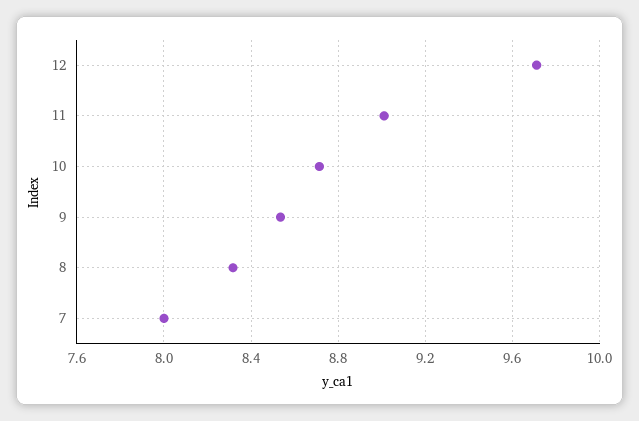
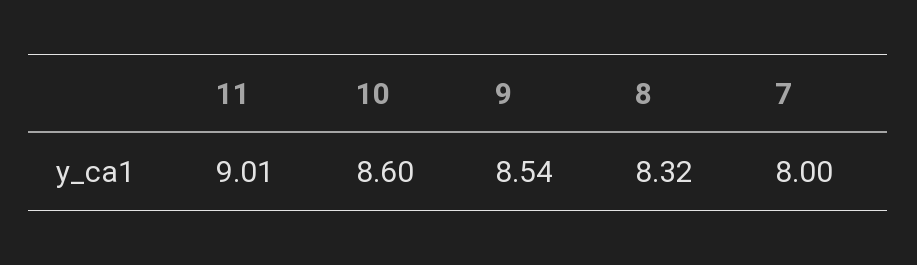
12: 9.7 -> none
10: 8.7 -> 8.6

